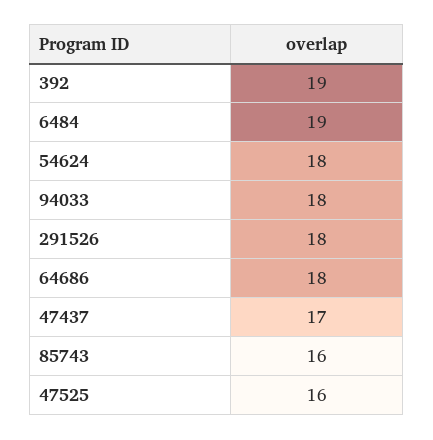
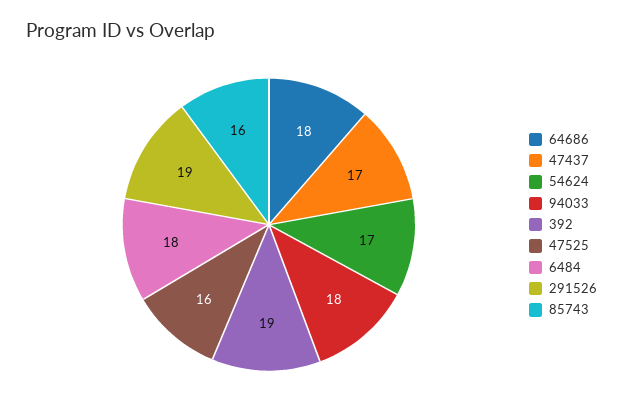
6484: 19 -> 18
54624: 18 -> 17
291526: 18 -> 19

